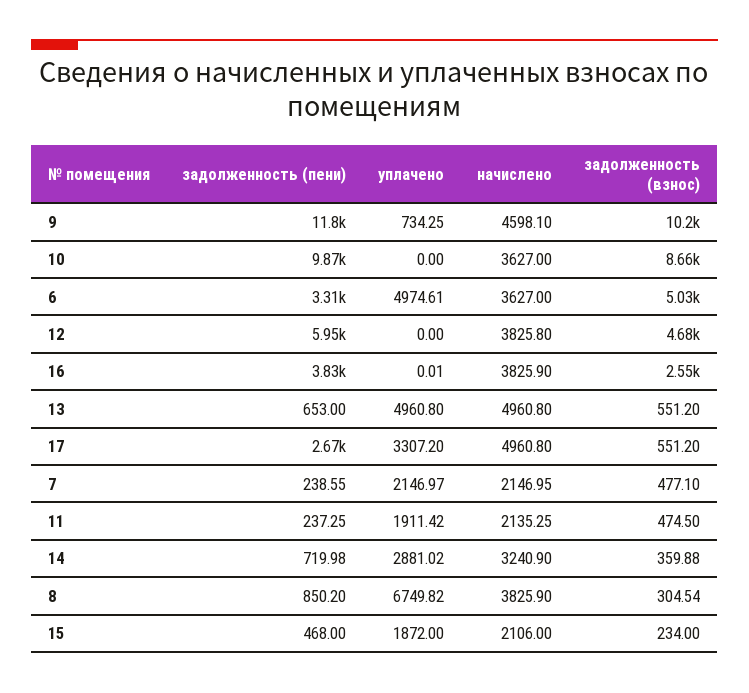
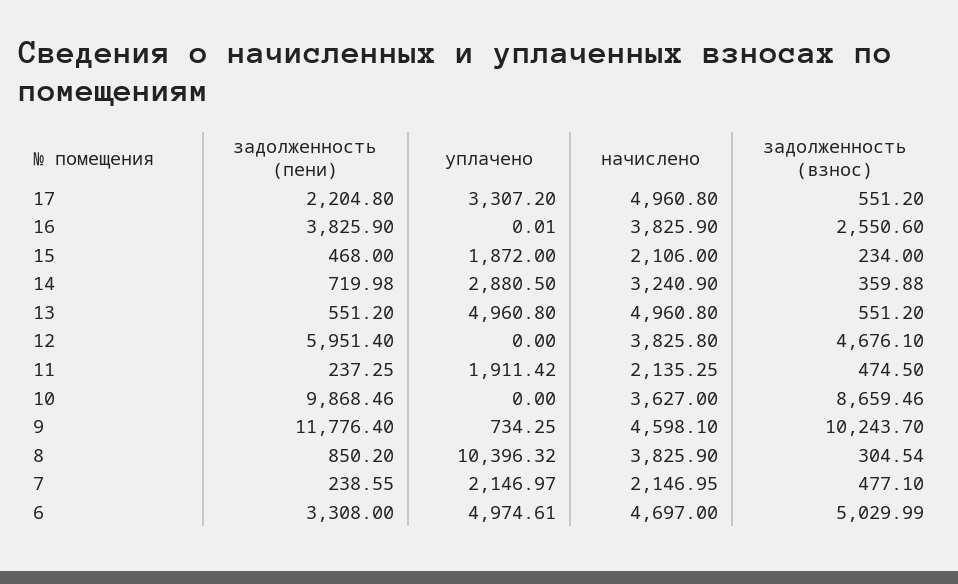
начислено, 6: 3627 -> 4697
задолженность (пени), 13: 653 -> 551.2
задолженность (пени), 17: 2670 -> 2204.8
уплачено, 14: 2881.02 -> 2880.5
уплачено, 8: 6749.82 -> 10396.32

